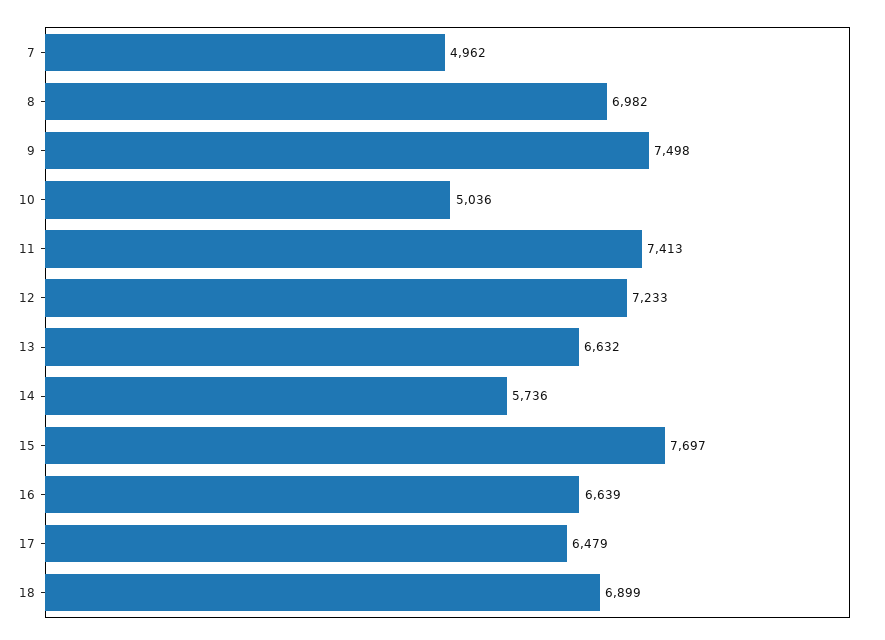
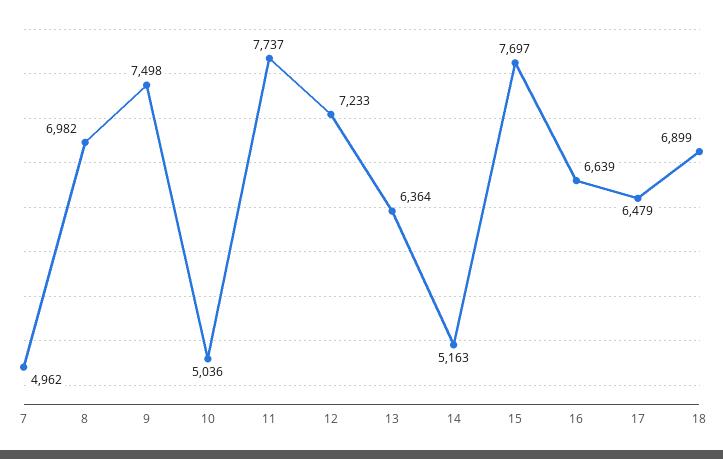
11: 7413 -> 7737
13: 6632 -> 6364
14: 5736 -> 5163

